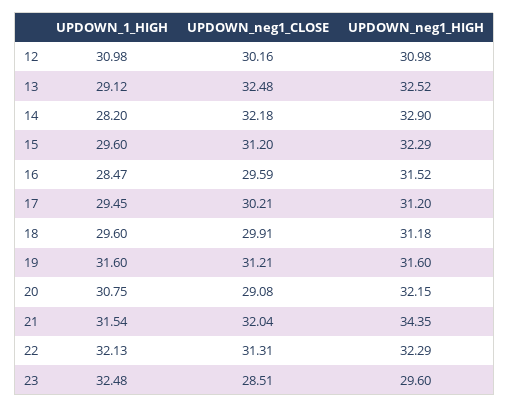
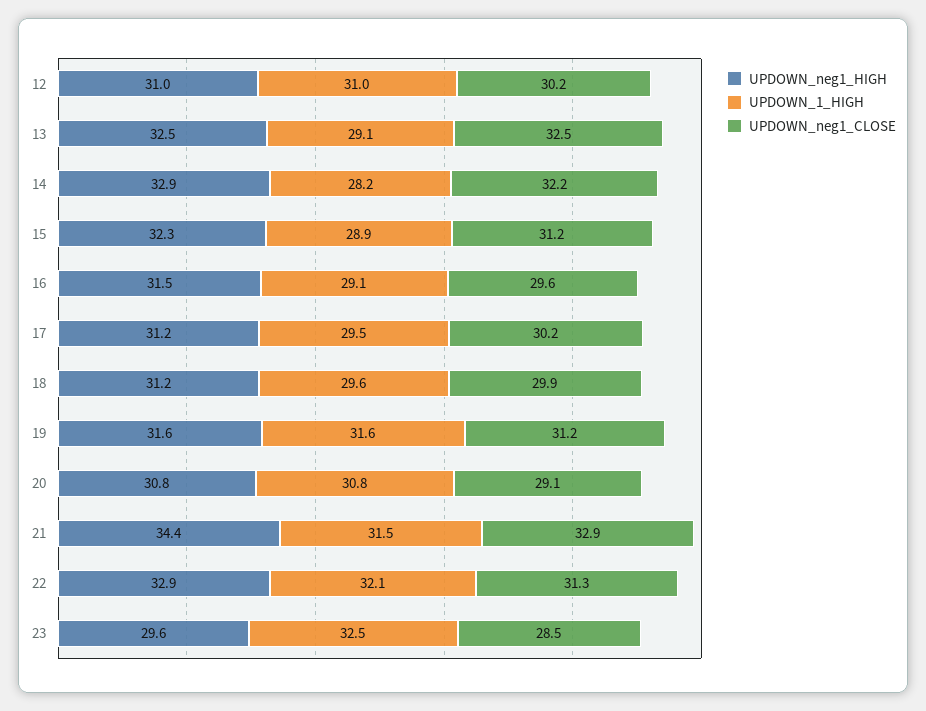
UPDOWN_1_HIGH, 15: 29.6 -> 28.9
UPDOWN_1_HIGH, 16: 28.47 -> 29.1
UPDOWN_neg1_HIGH, 20: 32.15 -> 30.8
UPDOWN_neg1_CLOSE, 21: 32.04 -> 32.9
UPDOWN_neg1_HIGH, 22: 32.29 -> 32.9

